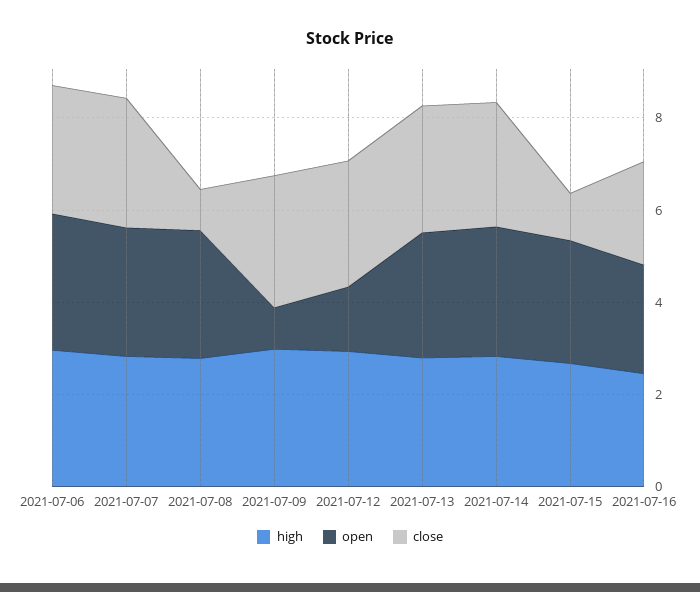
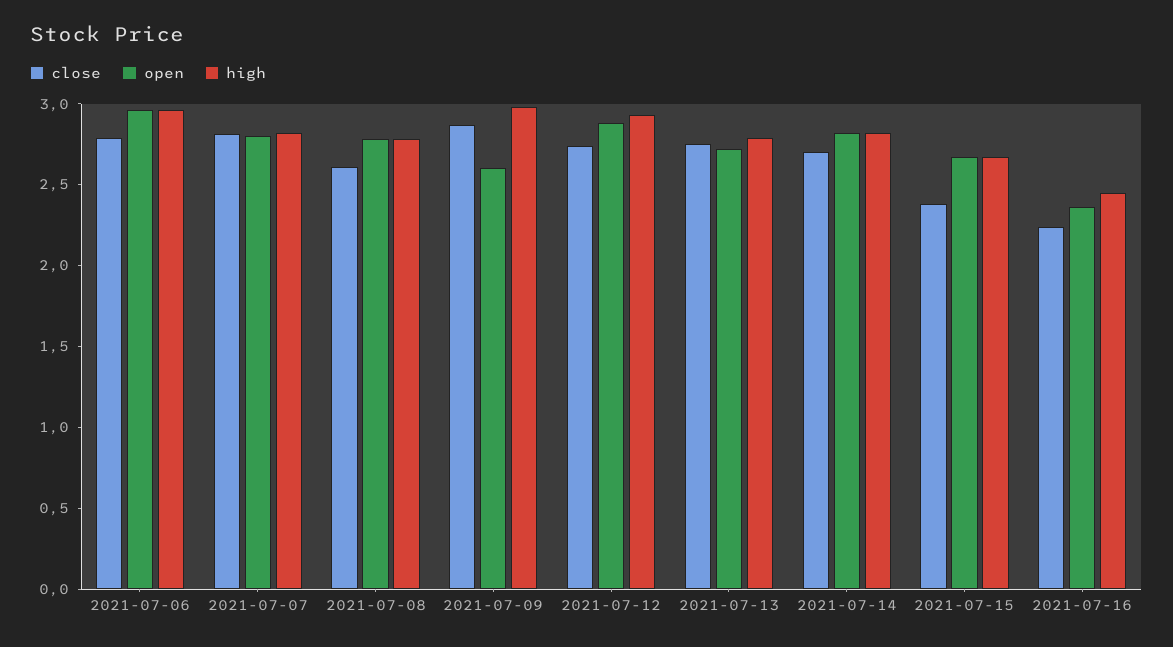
close, 2021-07-08: 1 -> 2.6
open, 2021-07-09: 1 -> 2.6
open, 2021-07-12: 1.5 -> 2.9
close, 2021-07-15: 1 -> 2.4

